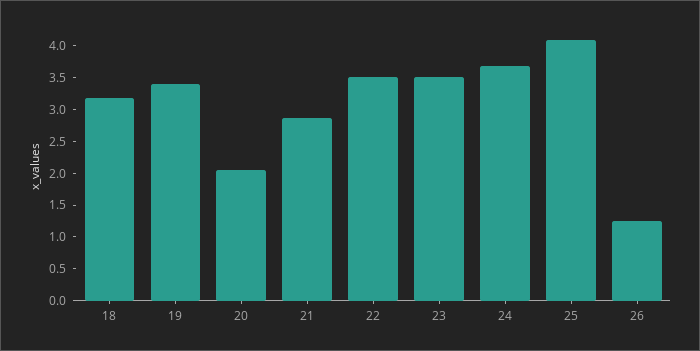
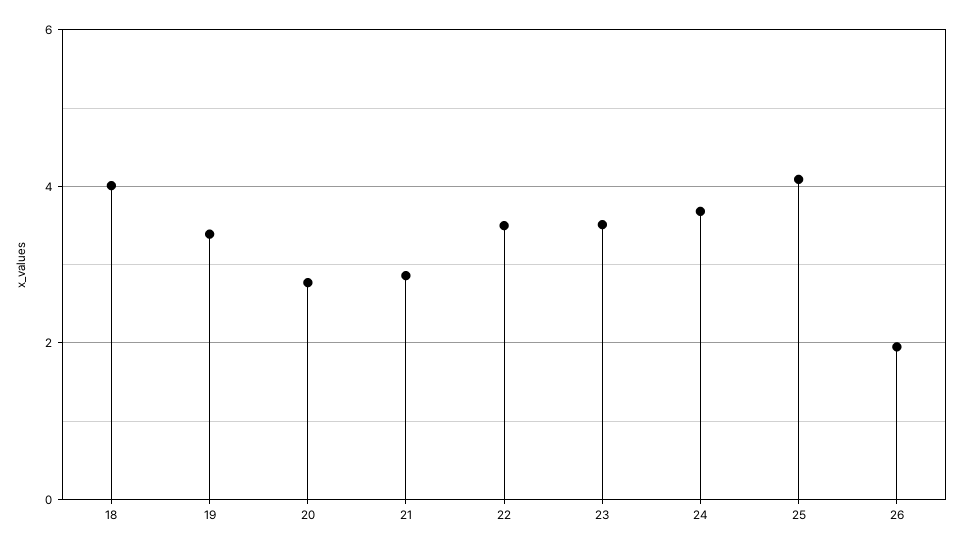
18: 3.25 -> 4
20: 2 -> 2.8
26: 1.25 -> 2

